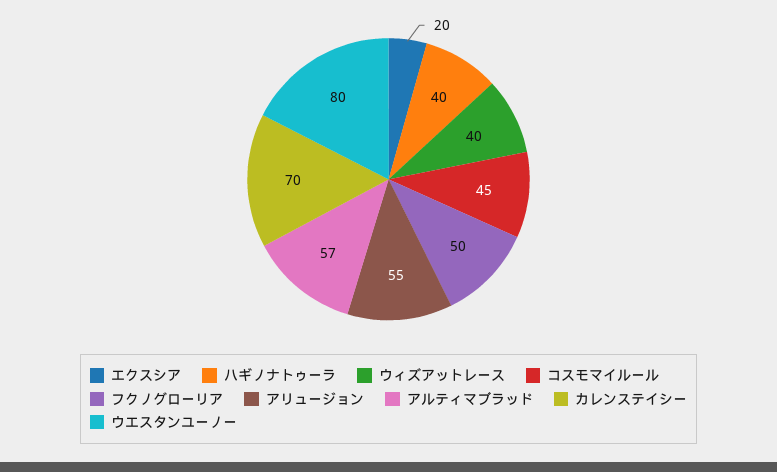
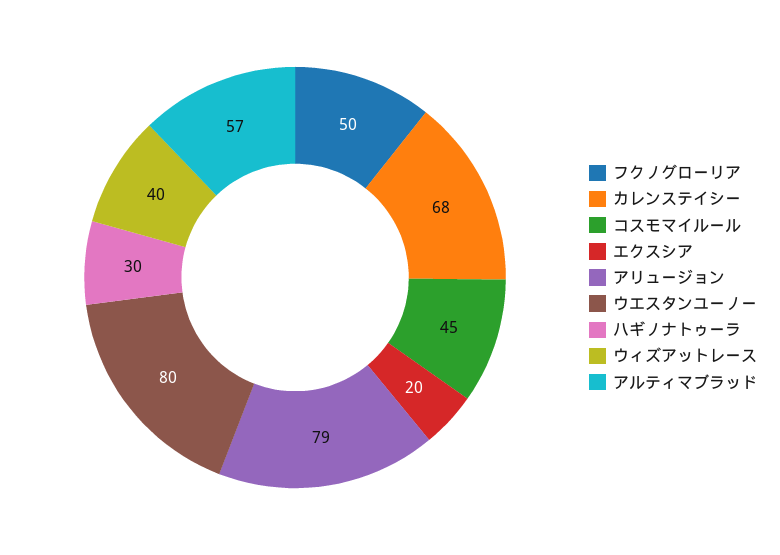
ハギノナトゥーラ: 40 -> 30
アリュージョン: 55 -> 79
カレンステイシー: 70 -> 68

